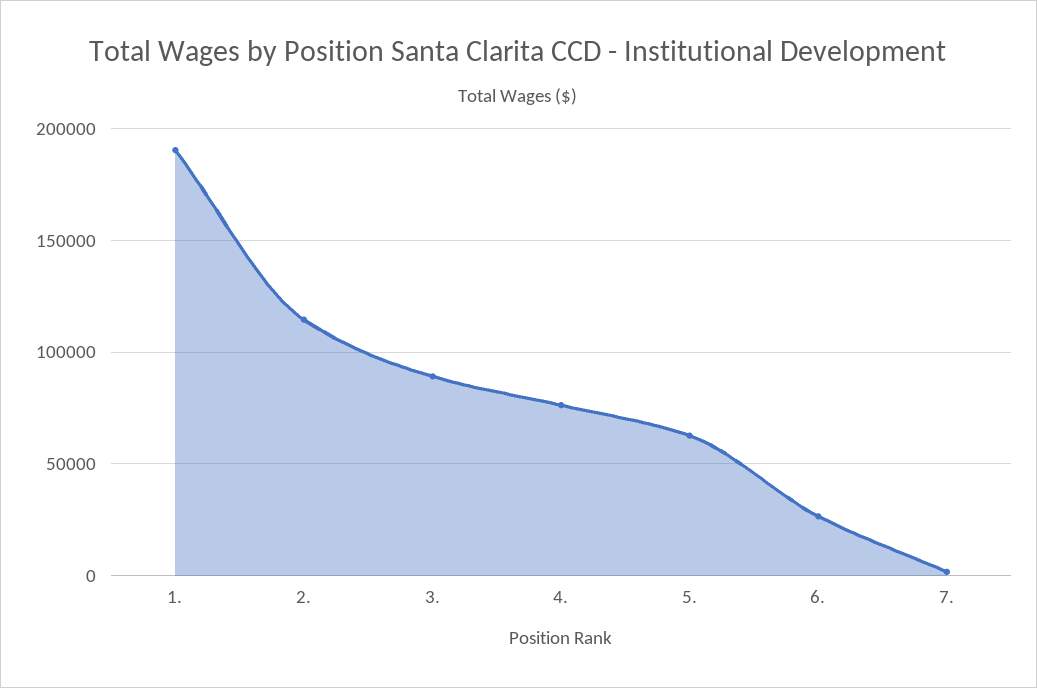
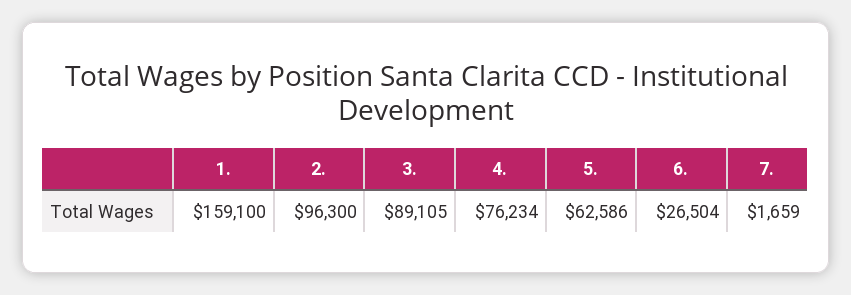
1.: 190000 -> 159100
2.: 115000 -> 96300

